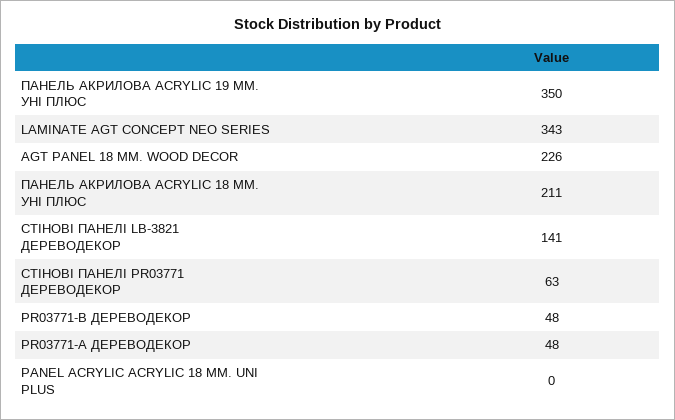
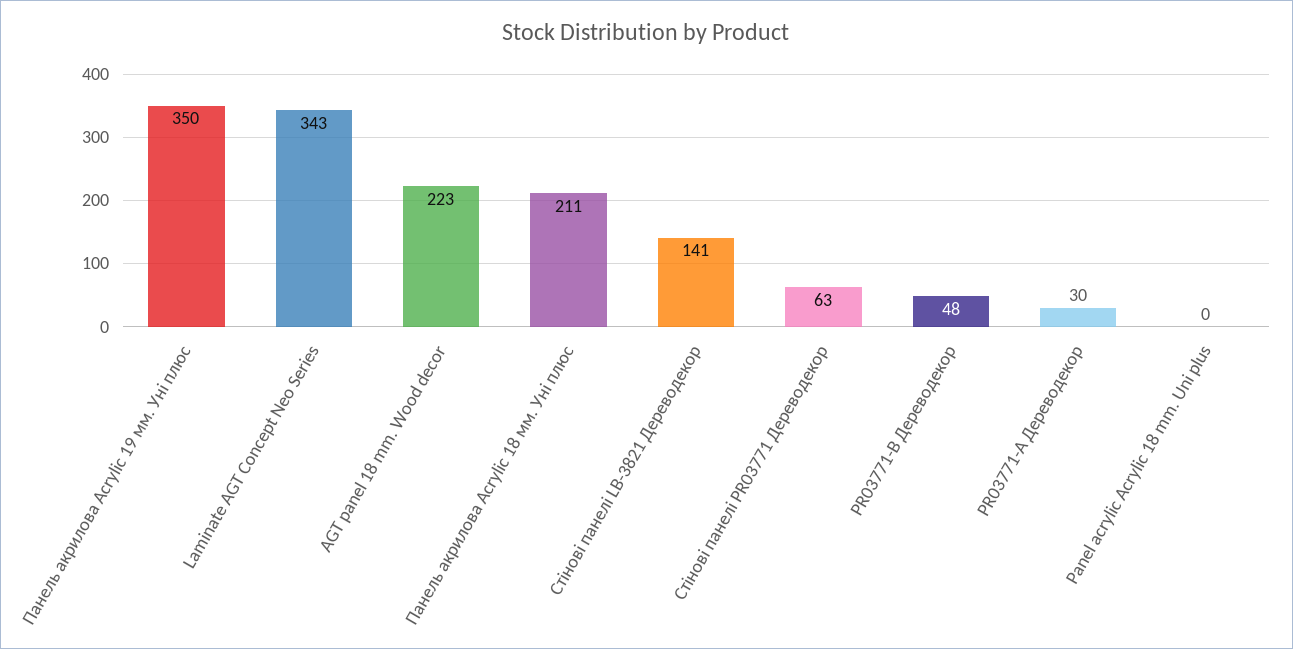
AGT PANEL 18 MM. WOOD DECOR: 226 -> 223
PR03771-А ДЕРЕВОДЕКОР: 48 -> 30

